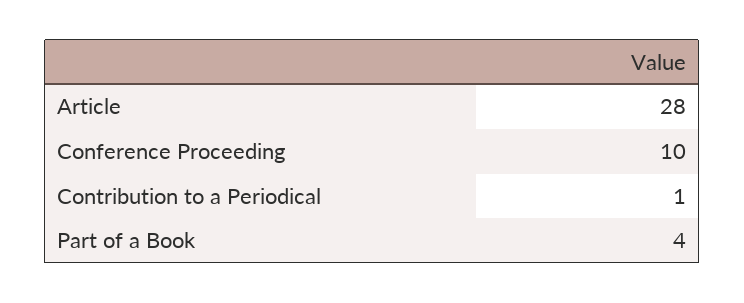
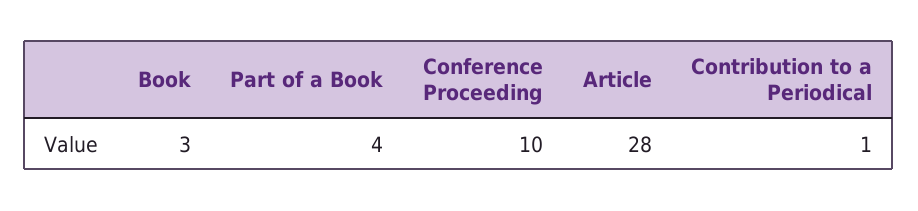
Book: none -> 3

